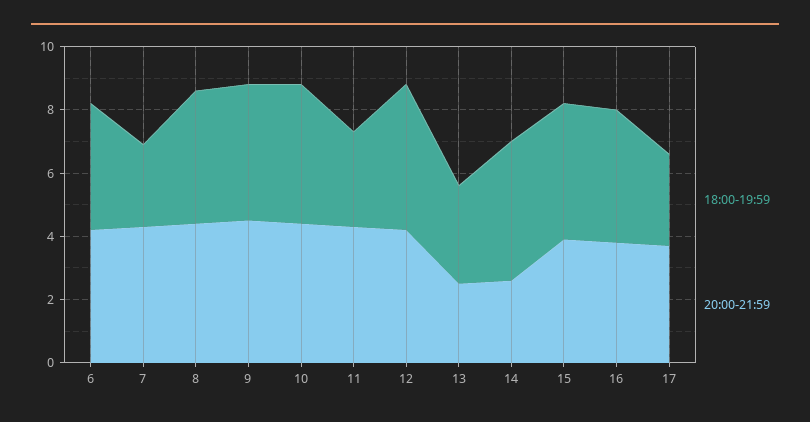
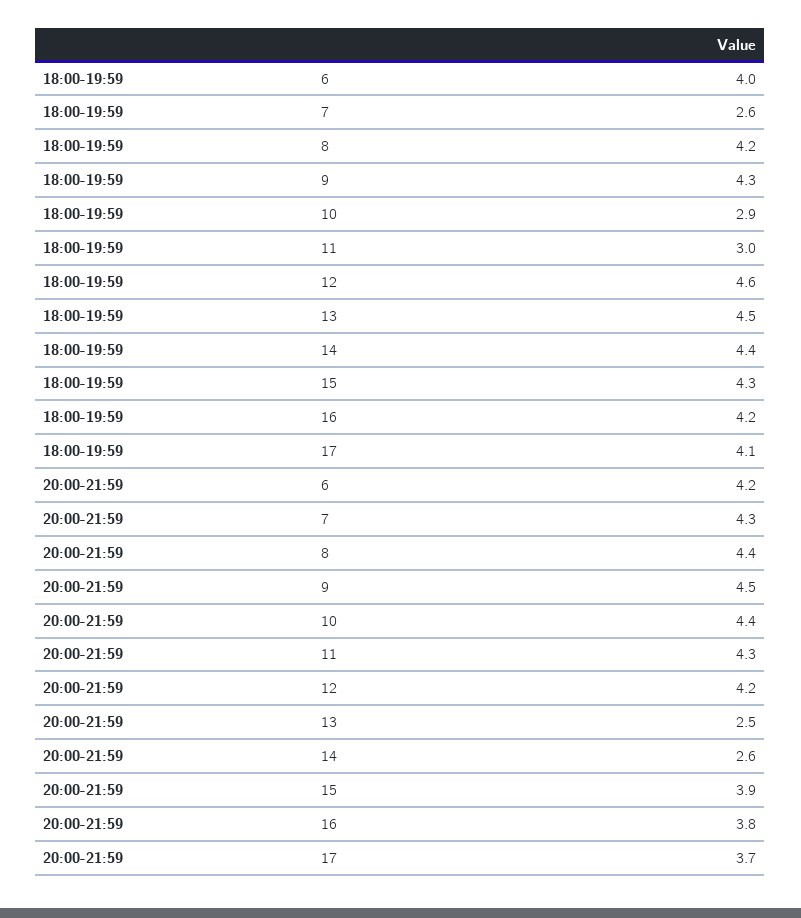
18:00-19:59, 10: 4.5 -> 2.9
18:00-19:59, 13: 3 -> 4.5
18:00-19:59, 17: 3 -> 4.1

